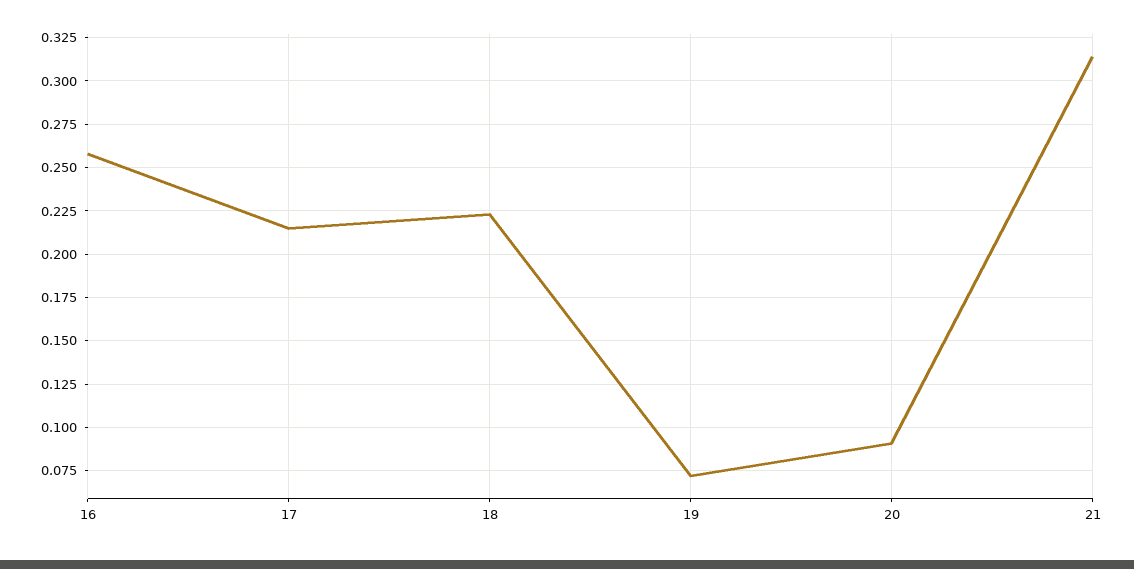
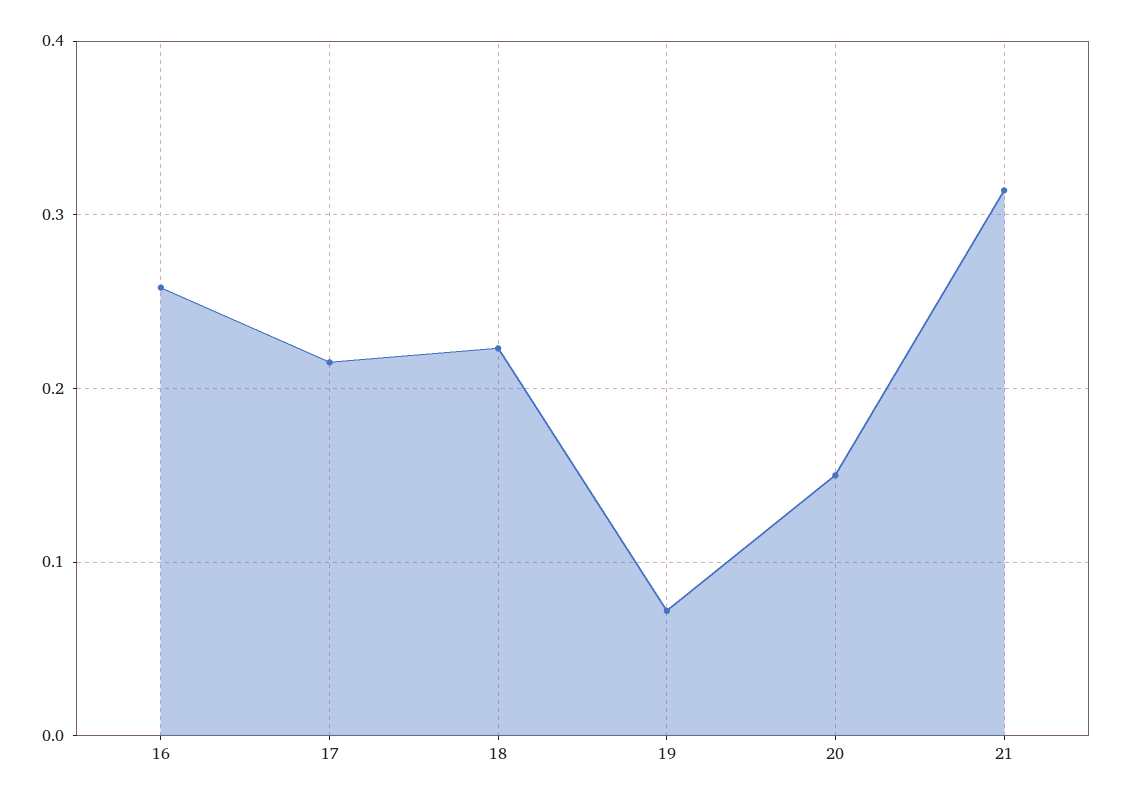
20: 0.09 -> 0.15

